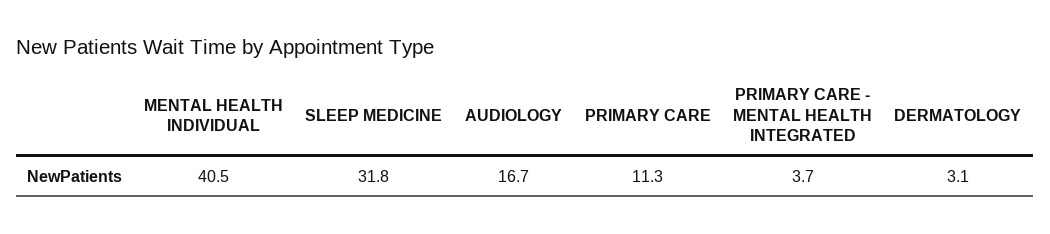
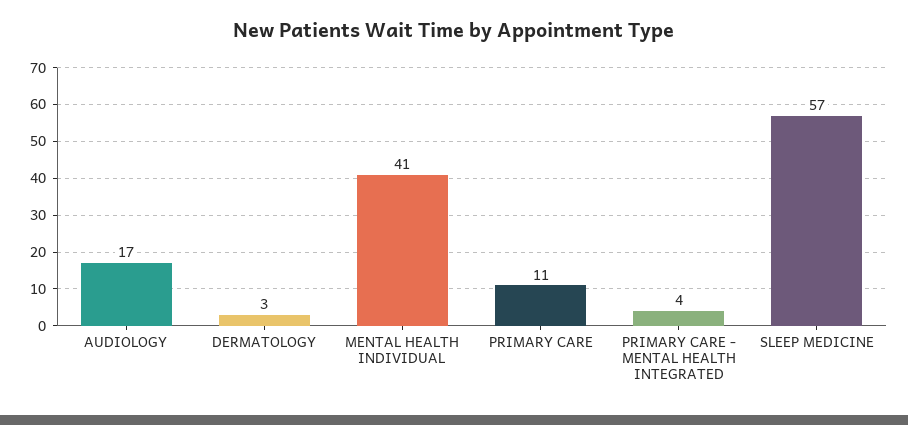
SLEEP MEDICINE: 31.8 -> 57

